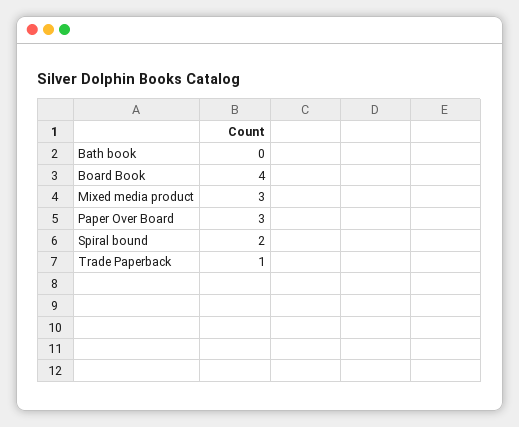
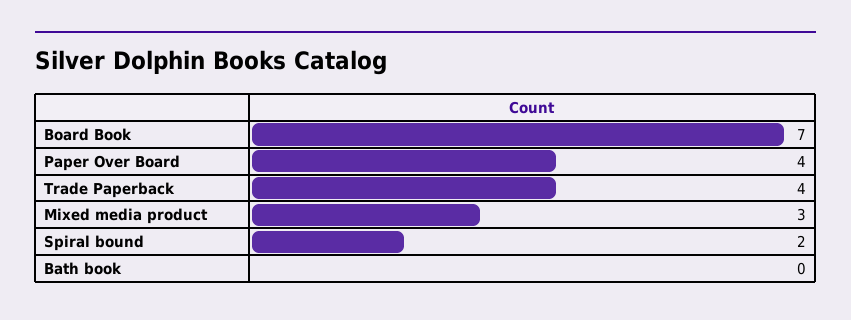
Board Book: 4 -> 7
Paper Over Board: 3 -> 4
Trade Paperback: 1 -> 4

